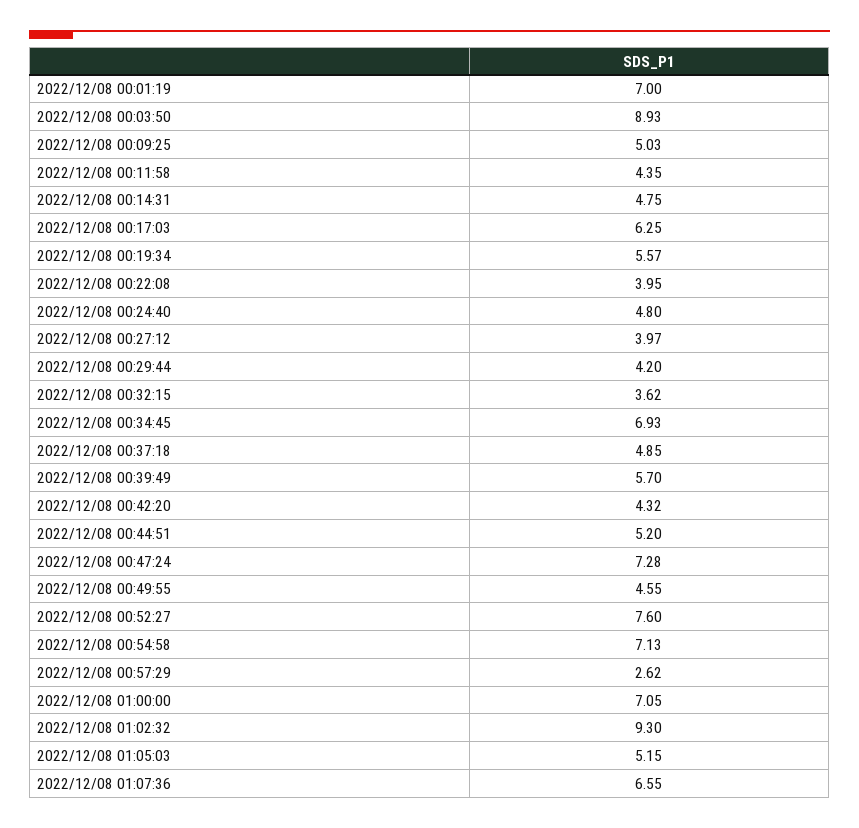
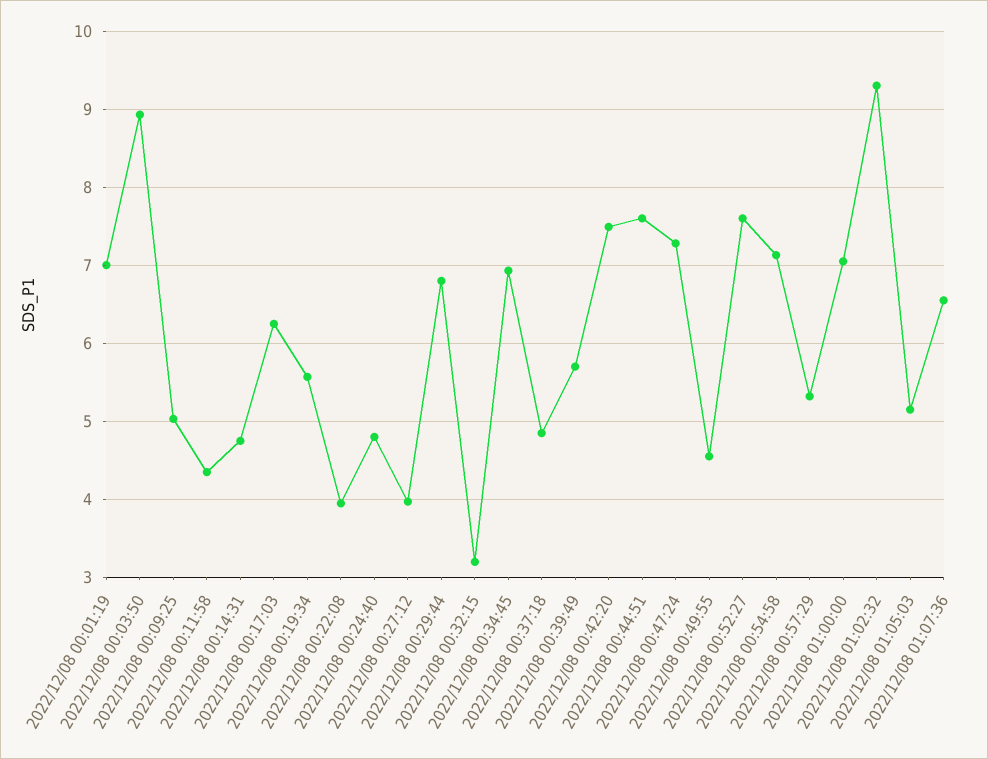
2022/12/08 00:29:44: 4.2 -> 6.8
2022/12/08 00:32:15: 3.62 -> 3.2
2022/12/08 00:42:20: 4.32 -> 7.5
2022/12/08 00:44:51: 5.2 -> 7.6
2022/12/08 00:57:29: 2.62 -> 5.3

